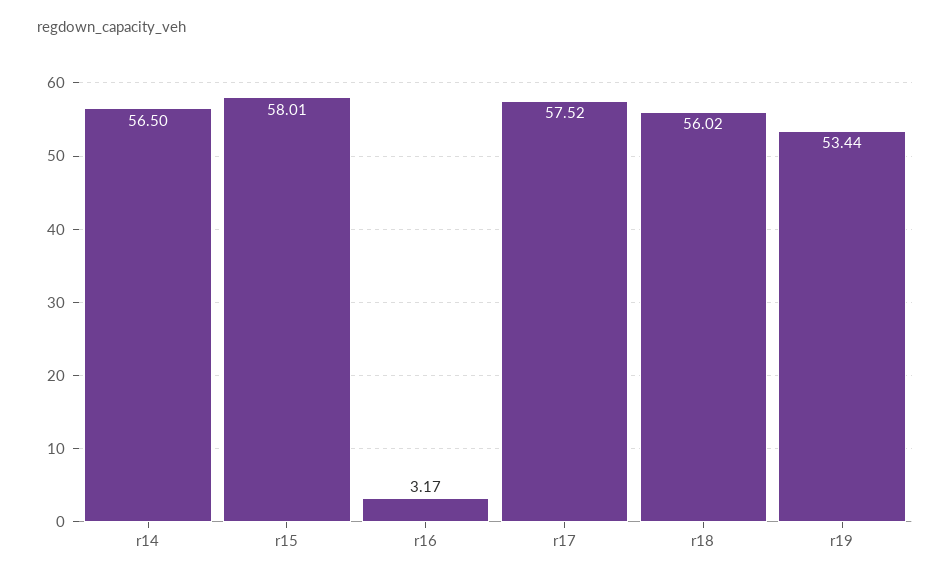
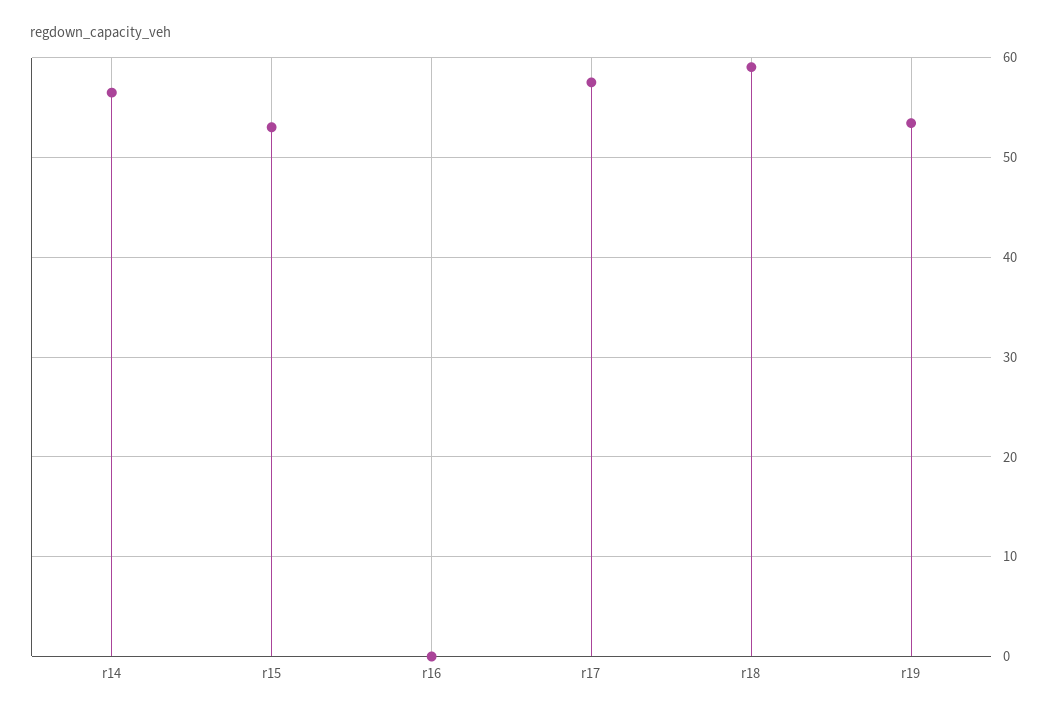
r15: 58.01 -> 53
r16: 3.17 -> 0
r18: 56.02 -> 59

